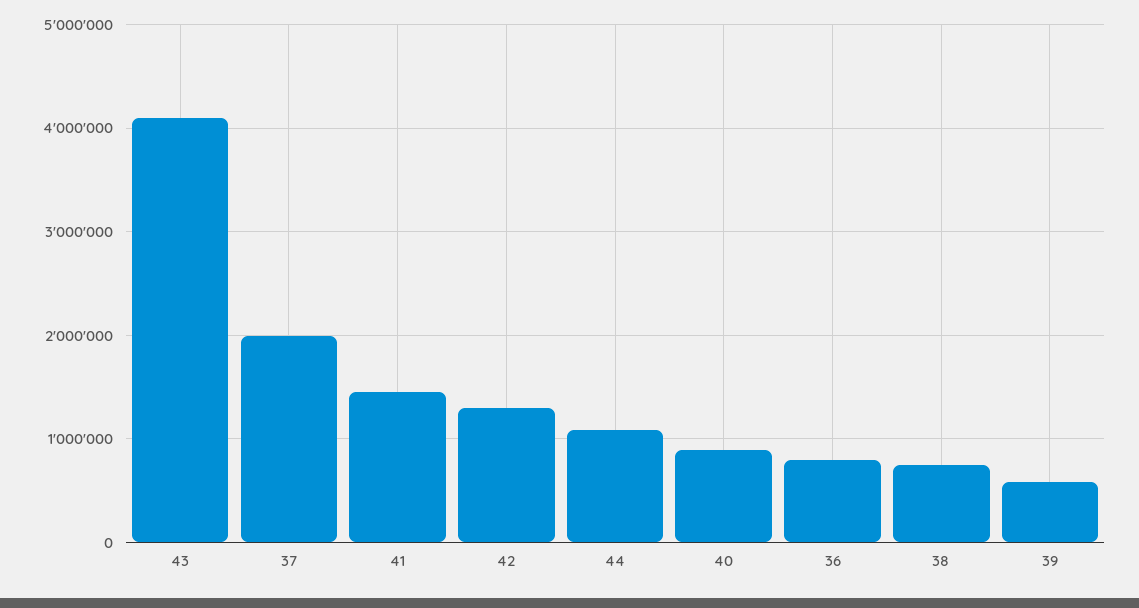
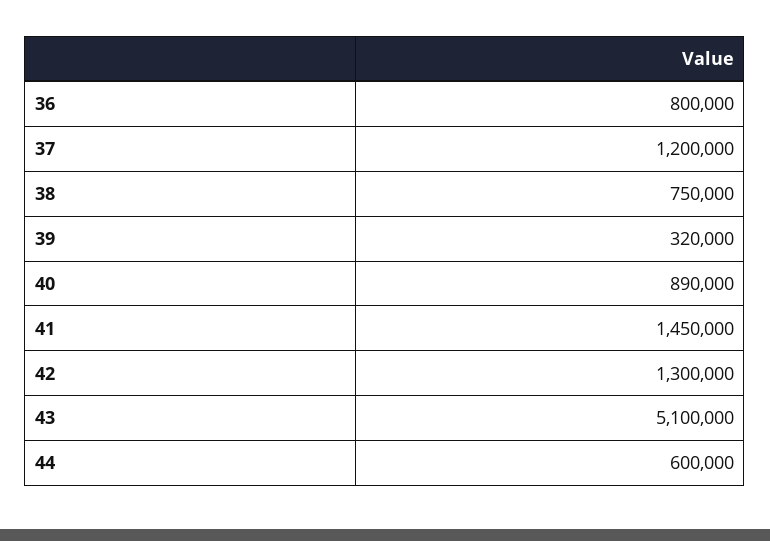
43: 4100000 -> 5100000
37: 2000000 -> 1200000
44: 1100000 -> 600000
39: 600000 -> 320000

